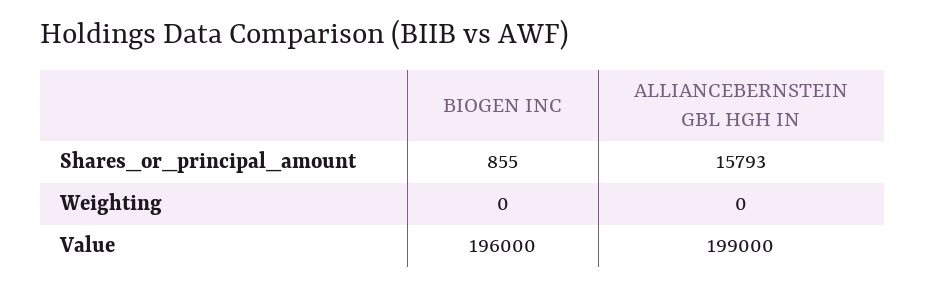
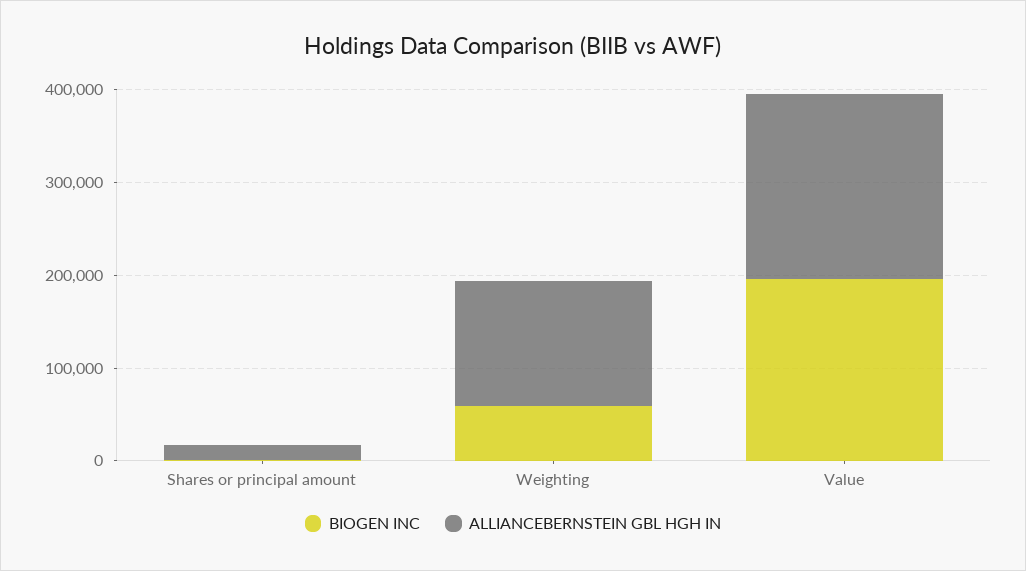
BIOGEN INC, Weighting: 0 -> 60000
ALLIANCEBERNSTEIN GBL HGH IN, Weighting: 0 -> 140000

